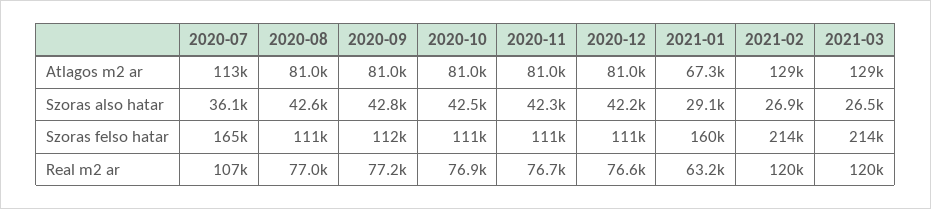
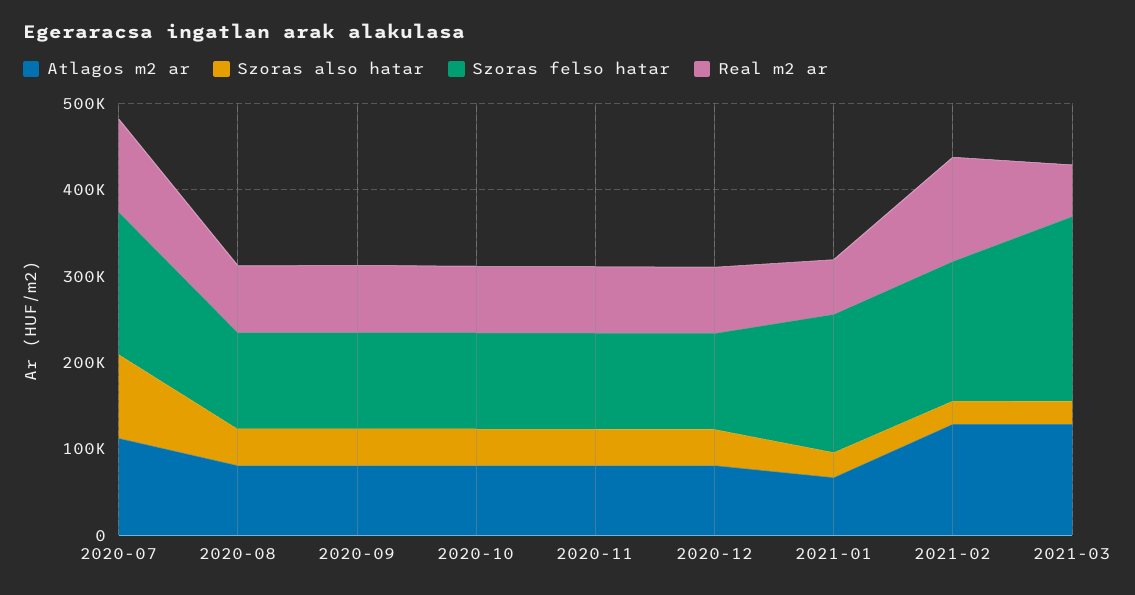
Szoras also hatar, 2020-07: 36100 -> 100000
Szoras felso hatar, 2021-02: 214000 -> 160000
Real m2 ar, 2021-03: 120000 -> 60000

